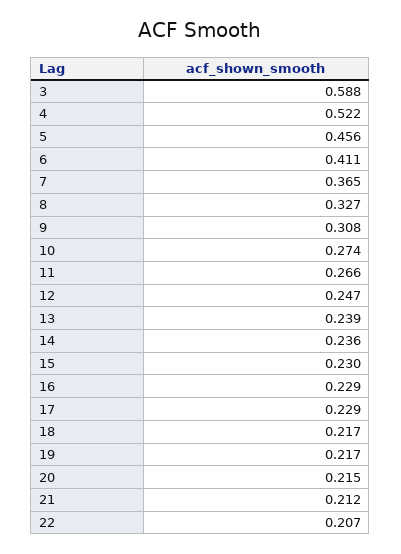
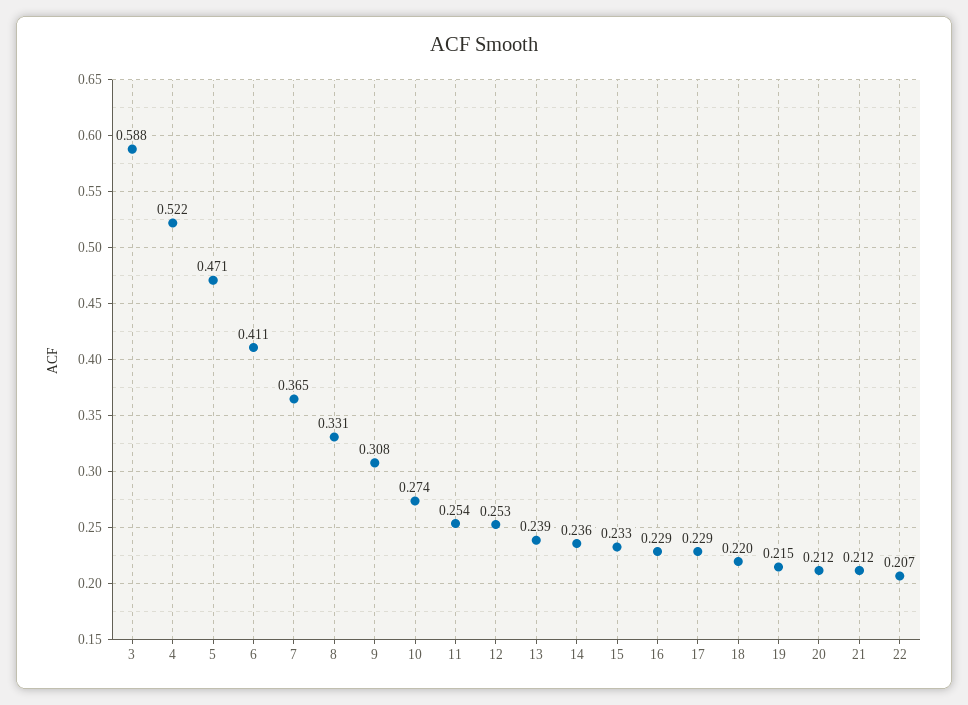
5: 0.456 -> 0.471
8: 0.327 -> 0.331
11: 0.266 -> 0.254
12: 0.247 -> 0.253
15: 0.23 -> 0.233
18: 0.217 -> 0.22
19: 0.217 -> 0.215
20: 0.215 -> 0.212

